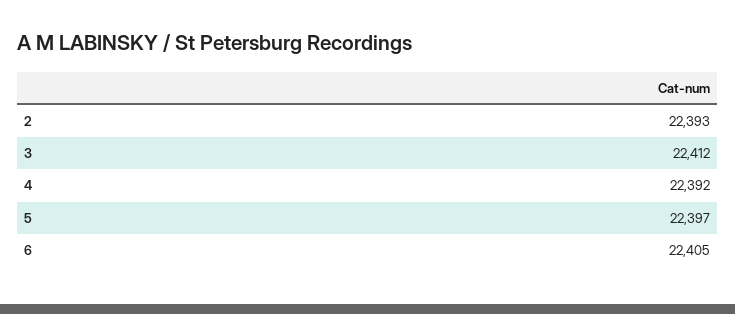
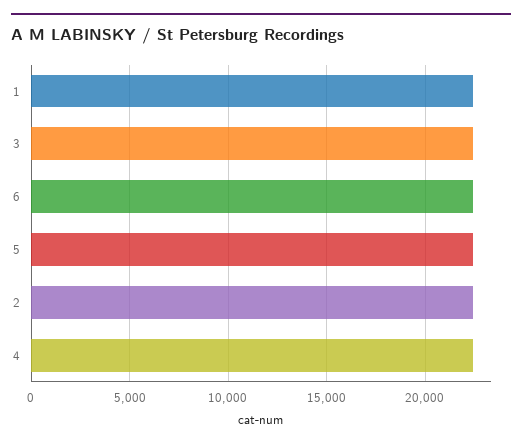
1: none -> 22500

